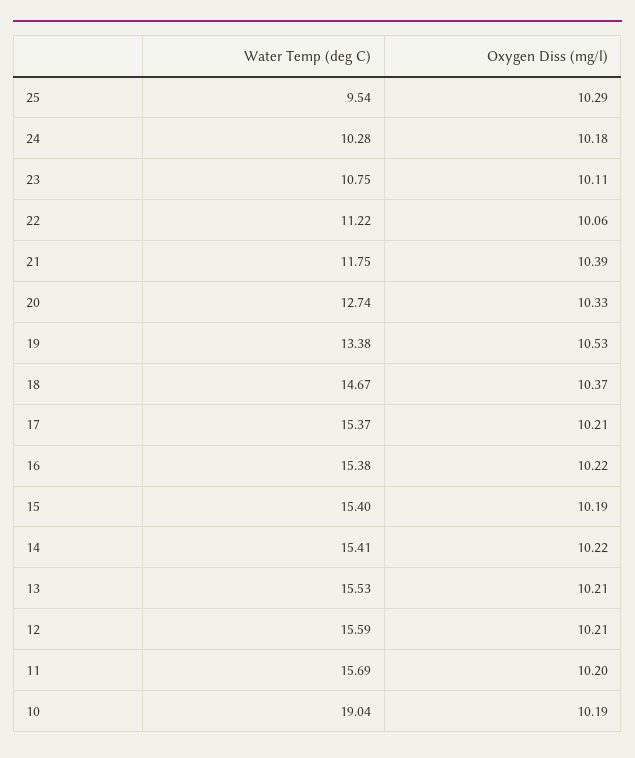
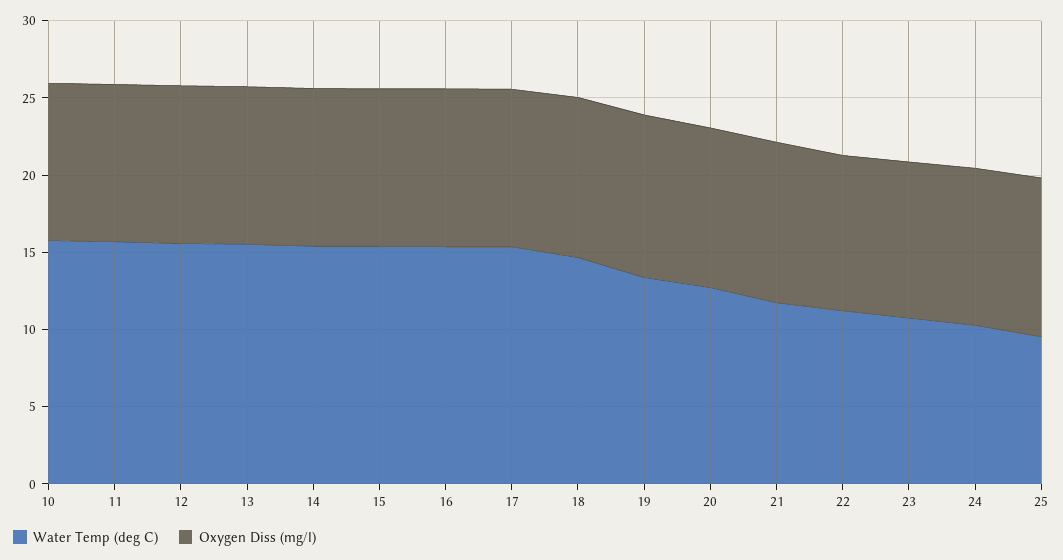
Water Temp (deg C), 10: 19.04 -> 16

